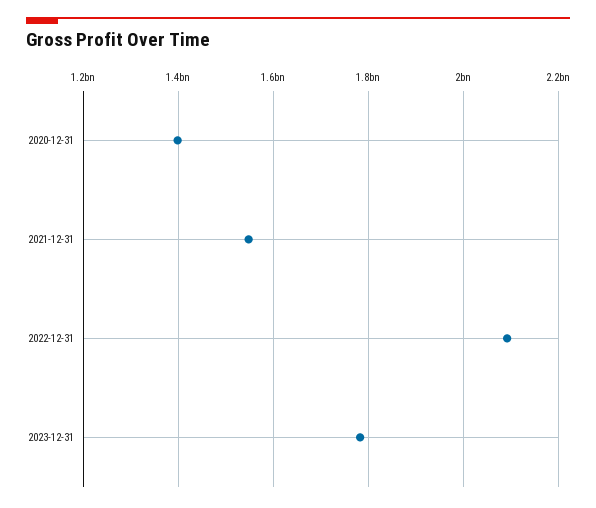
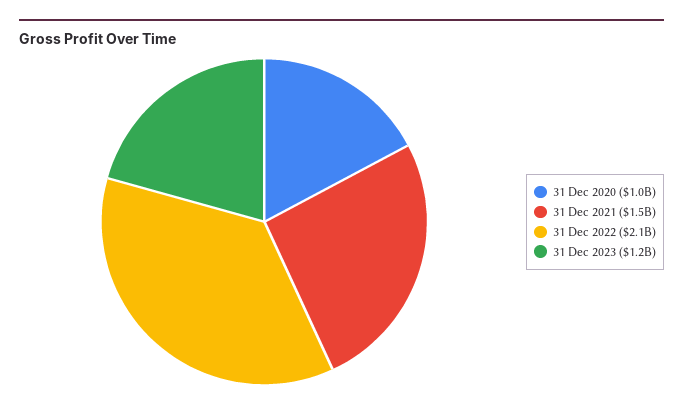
2020-12-31: 1400000000 -> 1000000000
2023-12-31: 1780000000 -> 1200000000

